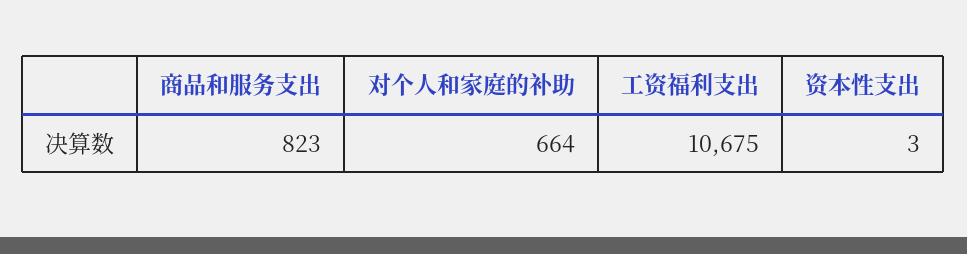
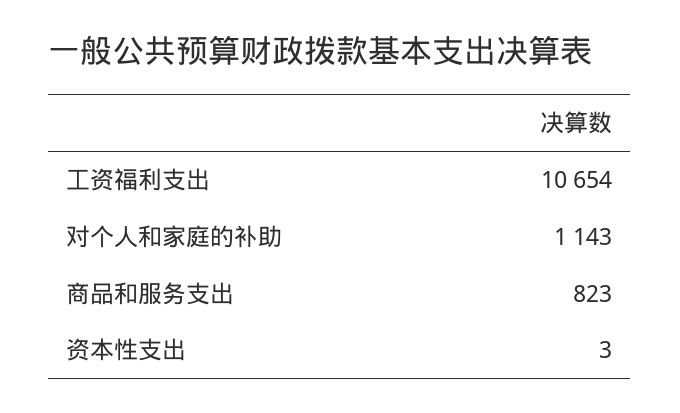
对个人和家庭的补助: 664 -> 1143
工资福利支出: 10675 -> 10654

